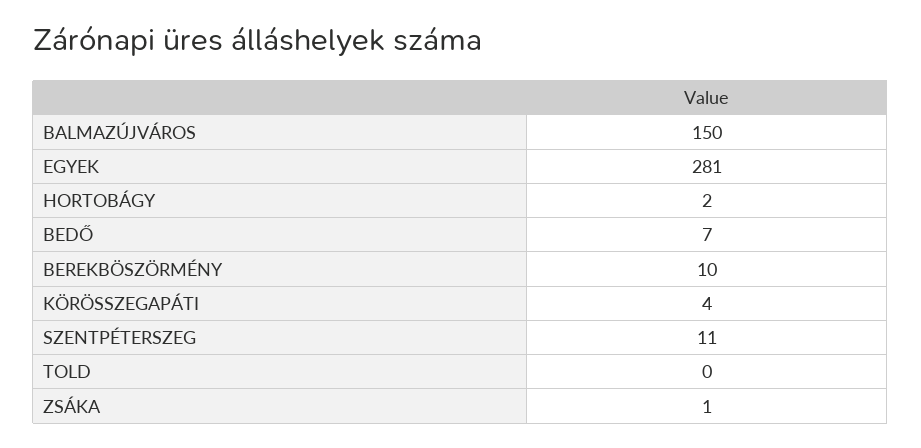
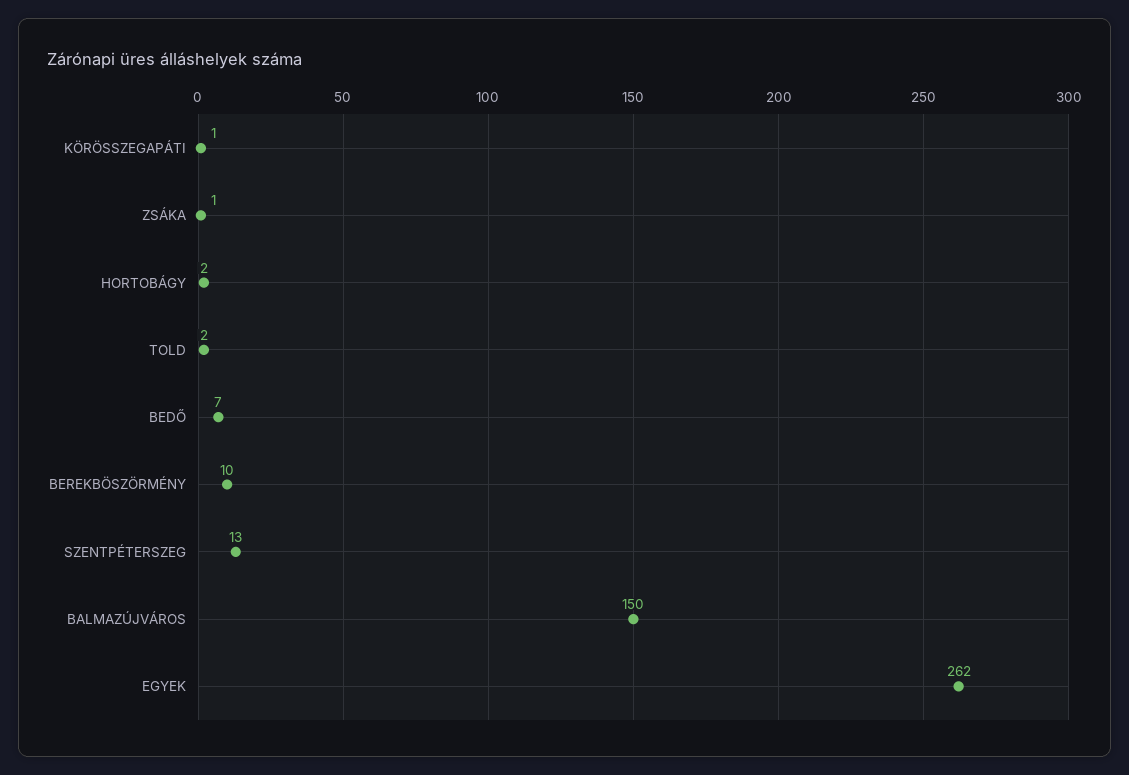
EGYEK: 281 -> 262
KÖRÖSSZEGAPÁTI: 4 -> 1
SZENTPÉTERSZEG: 11 -> 13
TOLD: 0 -> 2

